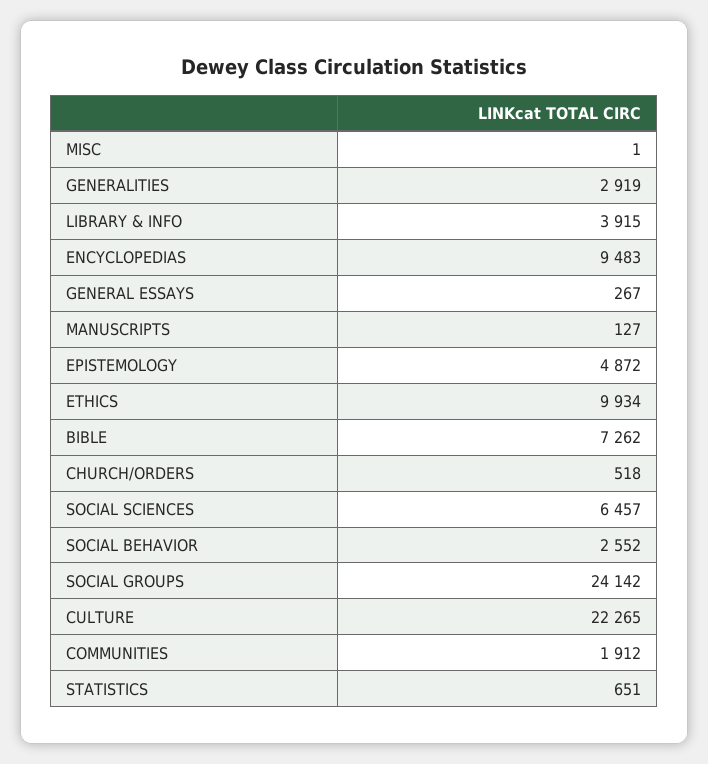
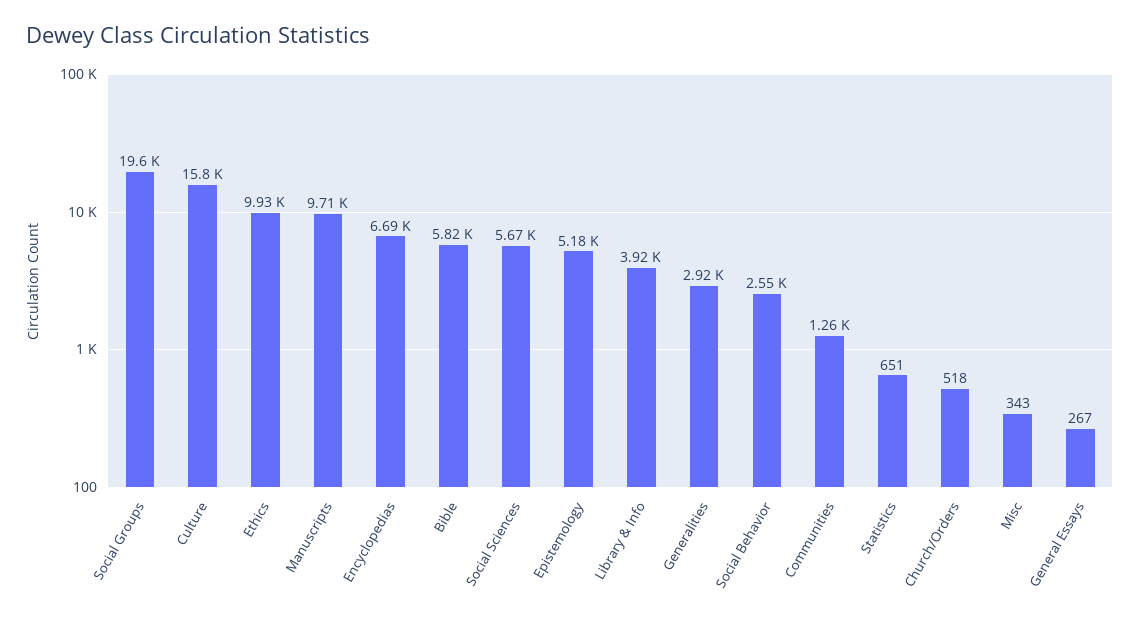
MISC: 1 -> 343
ENCYCLOPEDIAS: 9483 -> 6690
MANUSCRIPTS: 127 -> 9710
EPISTEMOLOGY: 4872 -> 5180
BIBLE: 7262 -> 5820
SOCIAL SCIENCES: 6457 -> 5670
SOCIAL GROUPS: 24142 -> 19600
CULTURE: 22265 -> 15800
COMMUNITIES: 1912 -> 1260

